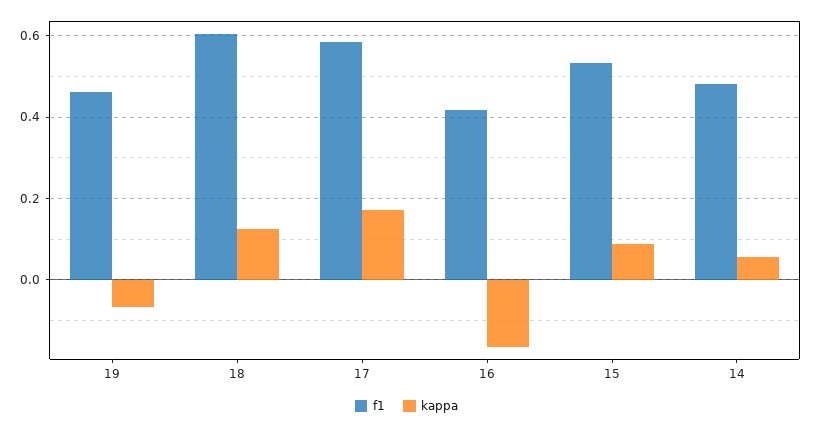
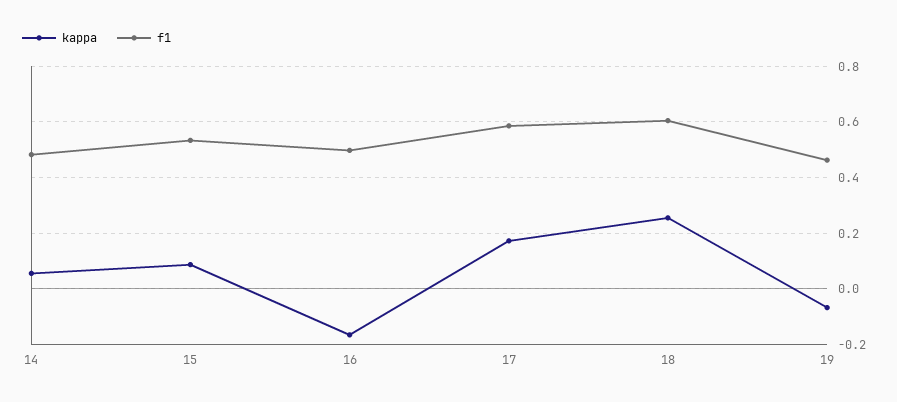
kappa, 18: 0.12 -> 0.25
f1, 16: 0.42 -> 0.5

